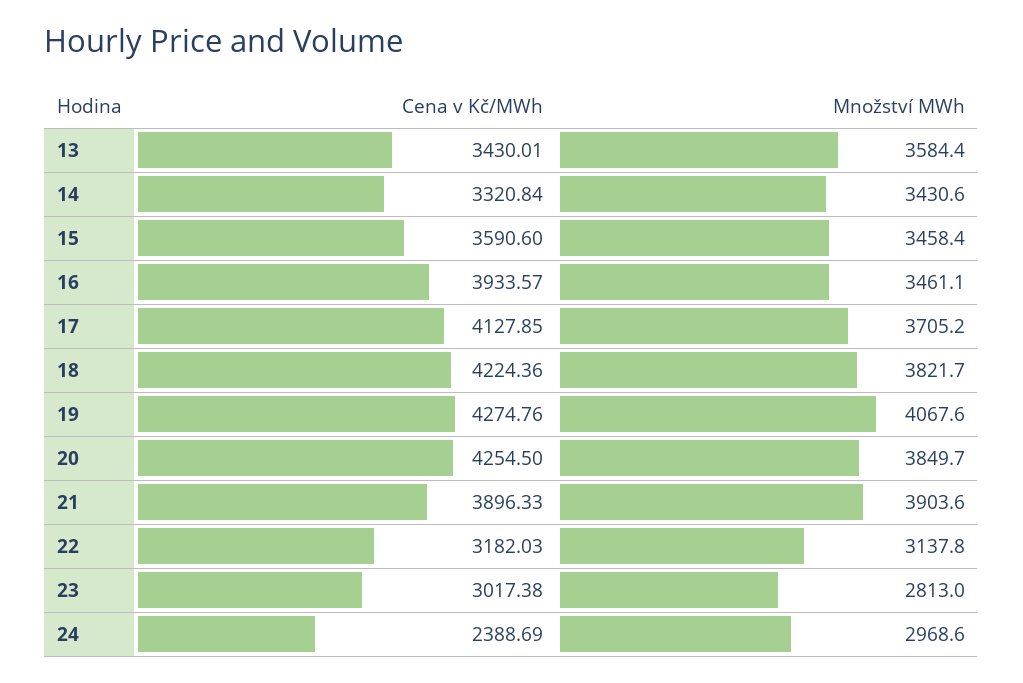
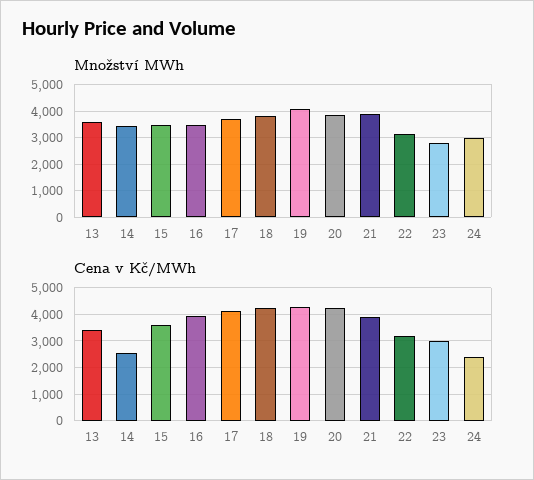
Cena v Kč/MWh, 14: 3320.84 -> 2500

